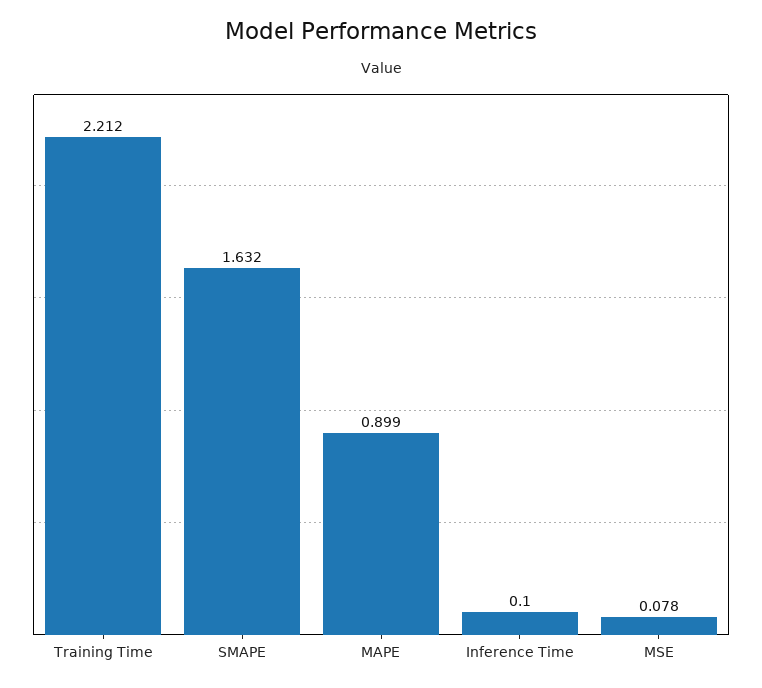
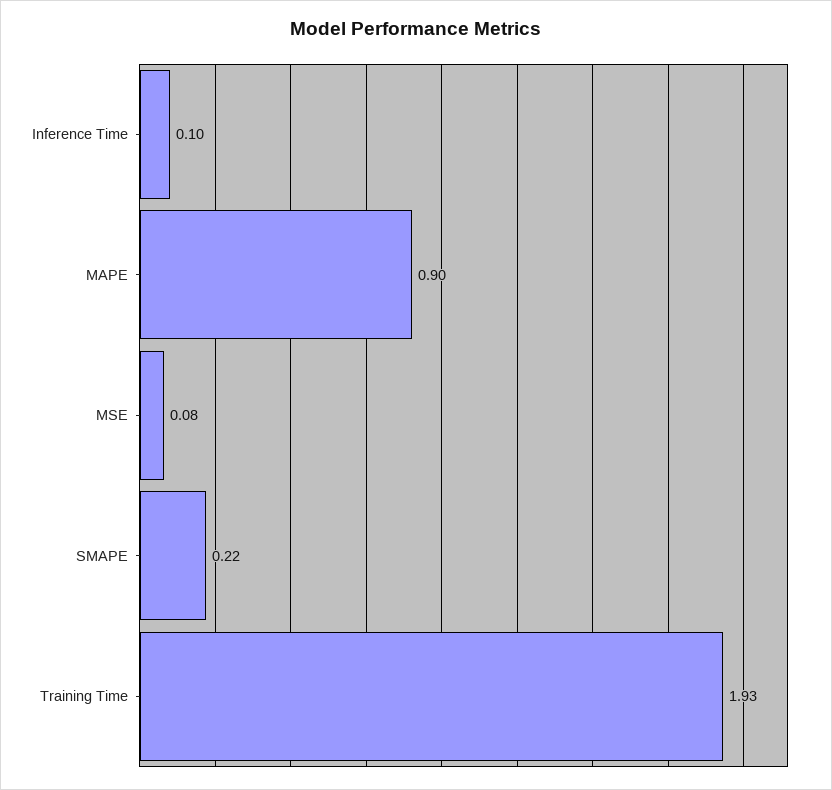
Training Time: 2.212 -> 1.93
SMAPE: 1.632 -> 0.22

